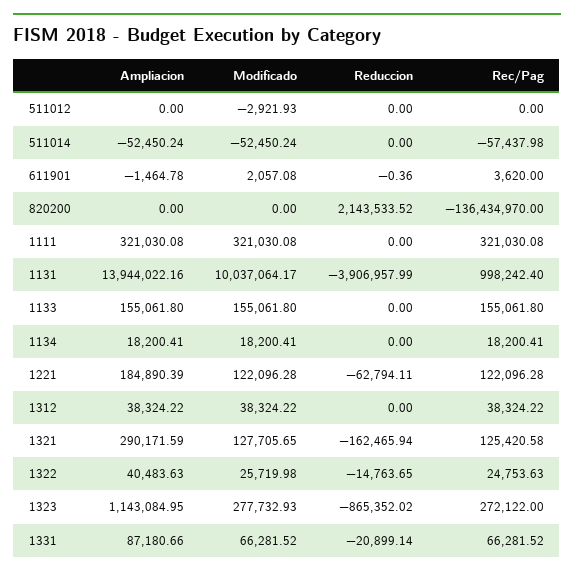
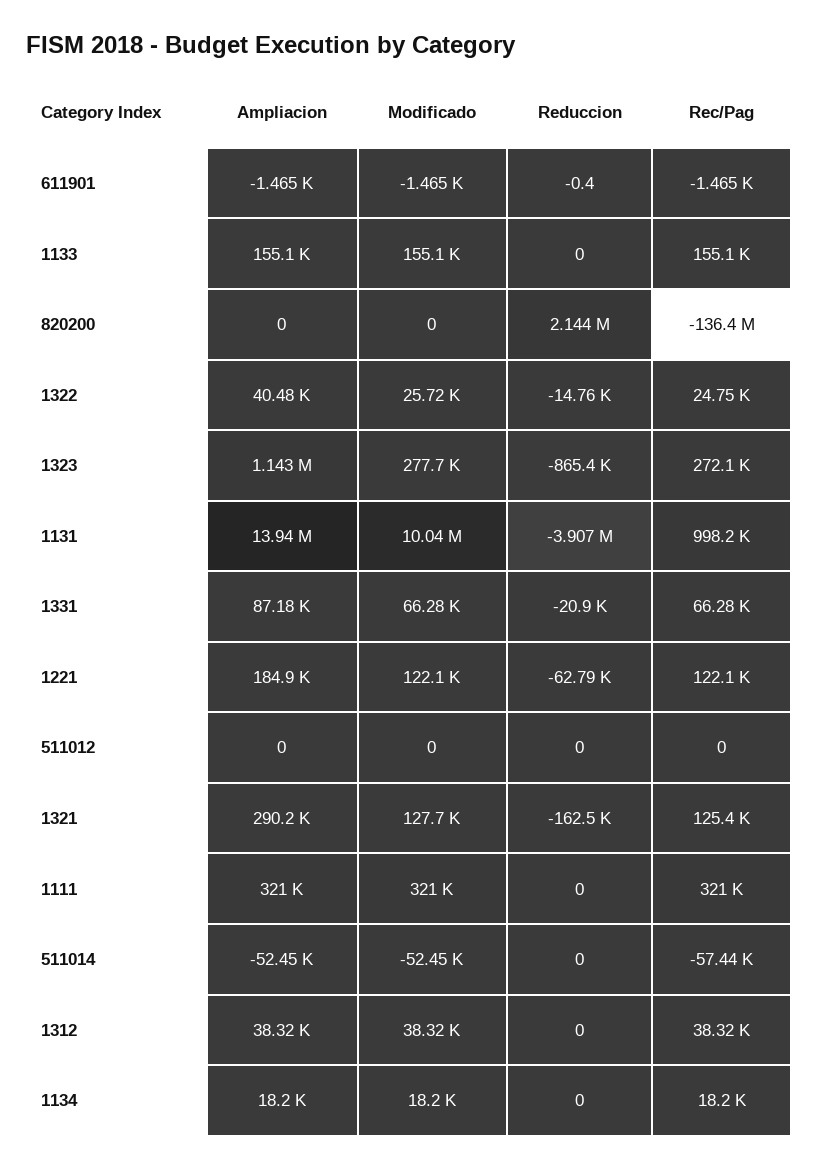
Modificado, 511012: -2921.93 -> 0
Modificado, 611901: 2057.08 -> -1465
Rec/Pag, 611901: 3620 -> -1465

